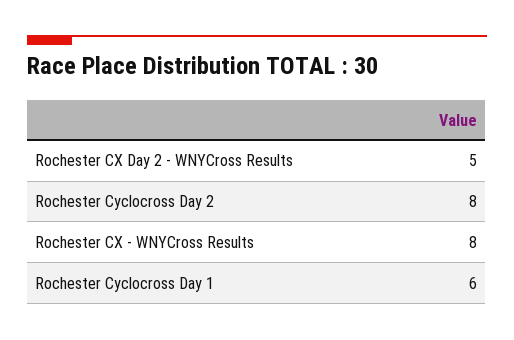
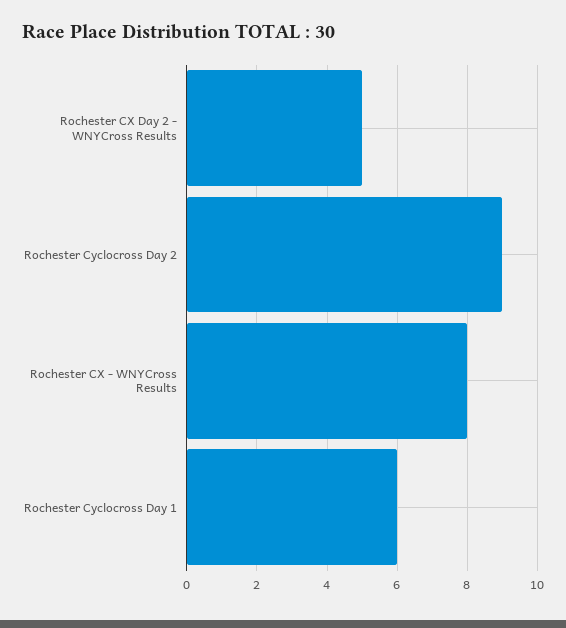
Rochester Cyclocross Day 2: 8 -> 9

